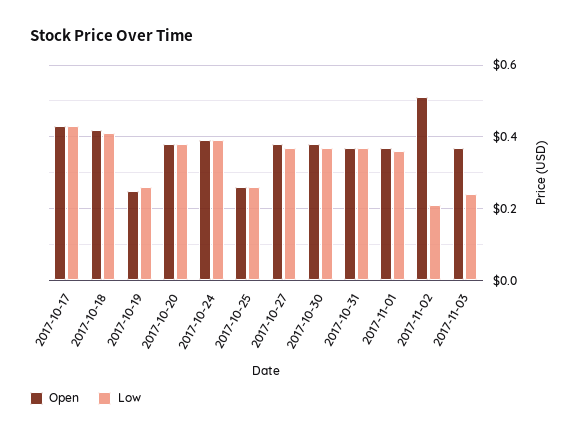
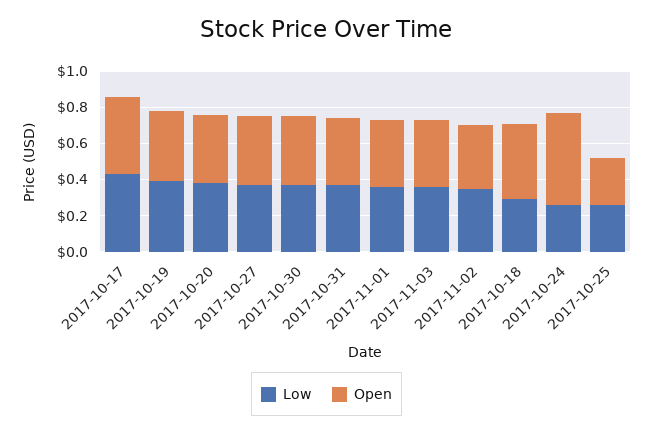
Low, 2017-10-18: 0.4 -> 0.3
Open, 2017-10-19: 0.25 -> 0.4
Low, 2017-10-19: 0.25 -> 0.4
Open, 2017-10-24: 0.4 -> 0.5
Low, 2017-10-24: 0.4 -> 0.25
Open, 2017-11-02: 0.5 -> 0.35
Low, 2017-11-02: 0.2 -> 0.35
Low, 2017-11-03: 0.25 -> 0.35

